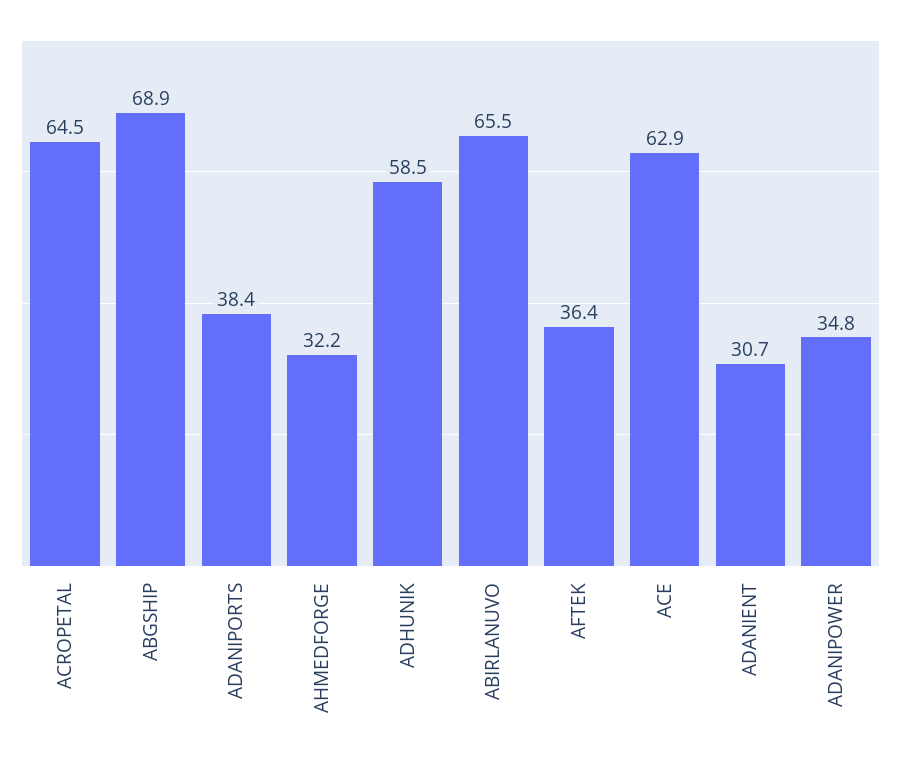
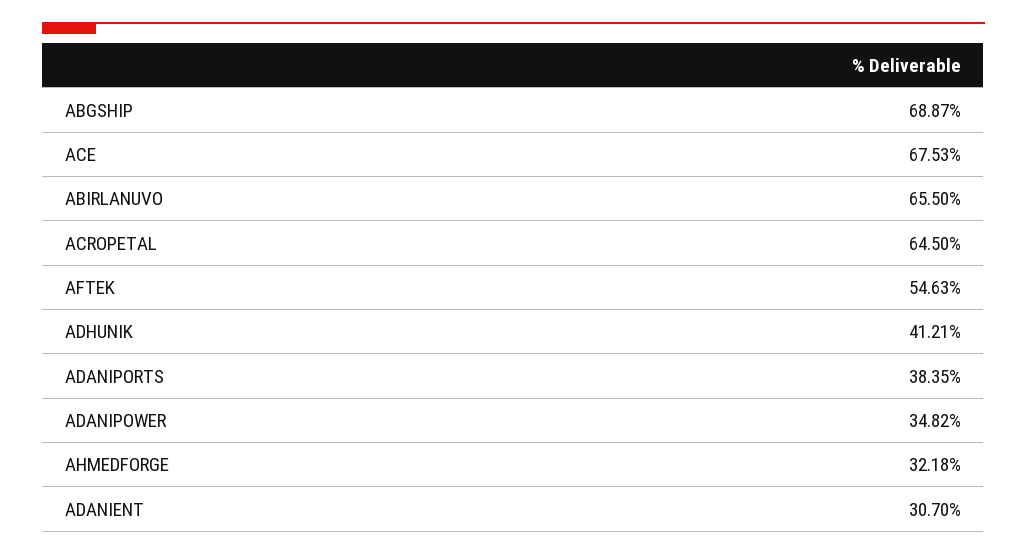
ADHUNIK: 58.5 -> 41.21
AFTEK: 36.4 -> 54.63
ACE: 62.9 -> 67.53

